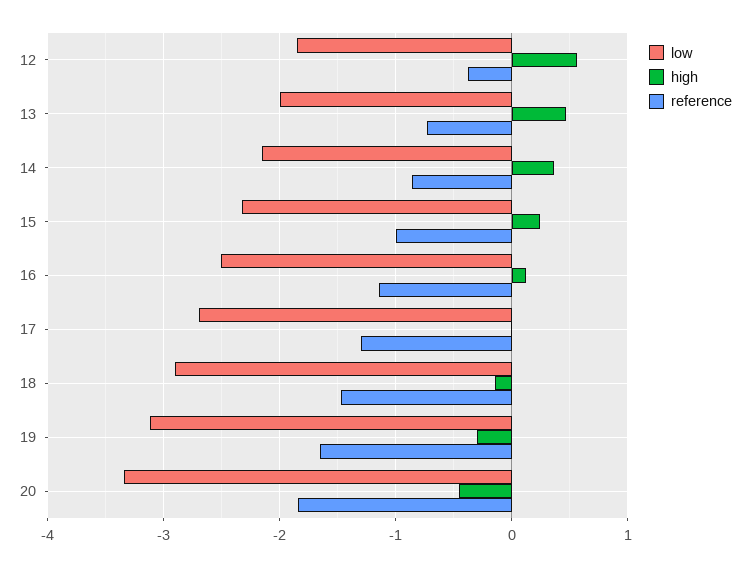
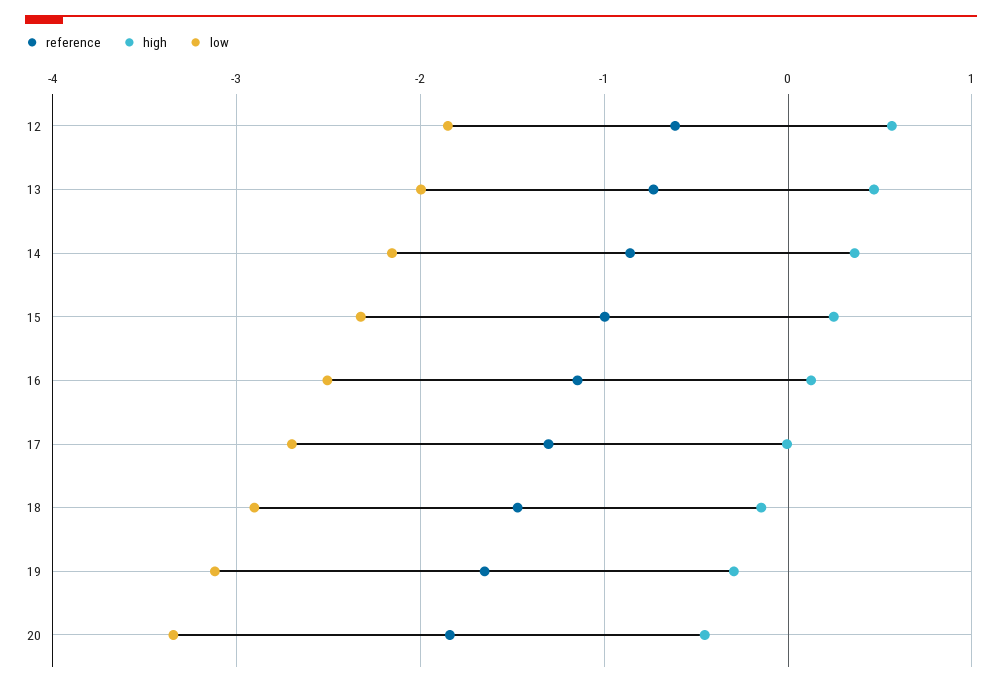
reference, 12: -0.4 -> -0.6

